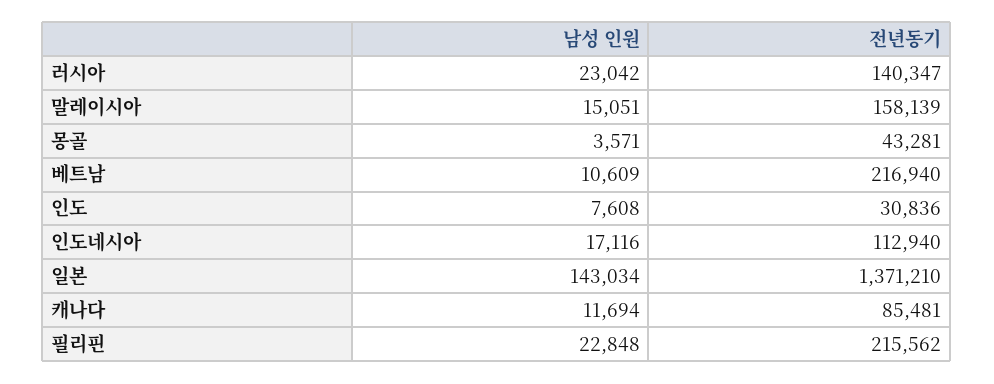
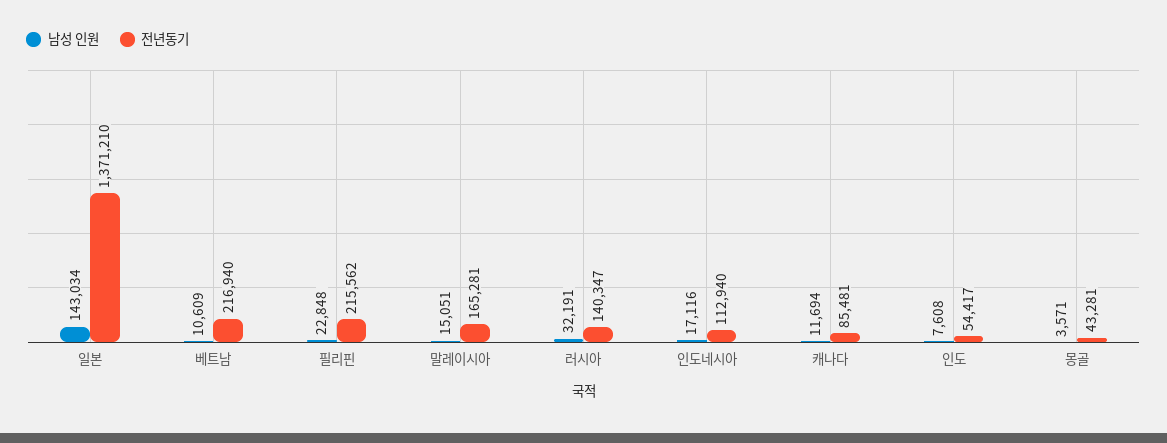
남성 인원, 러시아: 23042 -> 32191
전년동기, 말레이시아: 158139 -> 165281
전년동기, 인도: 30836 -> 54417

